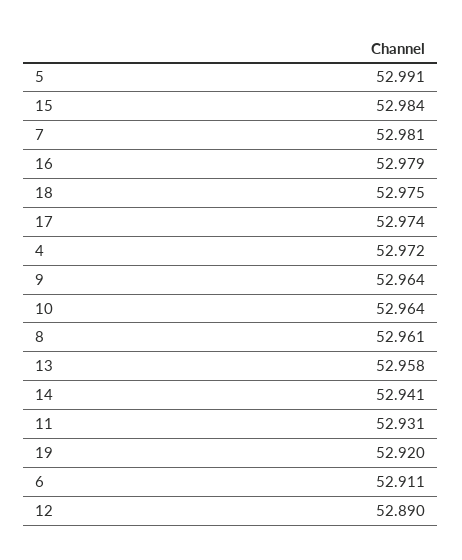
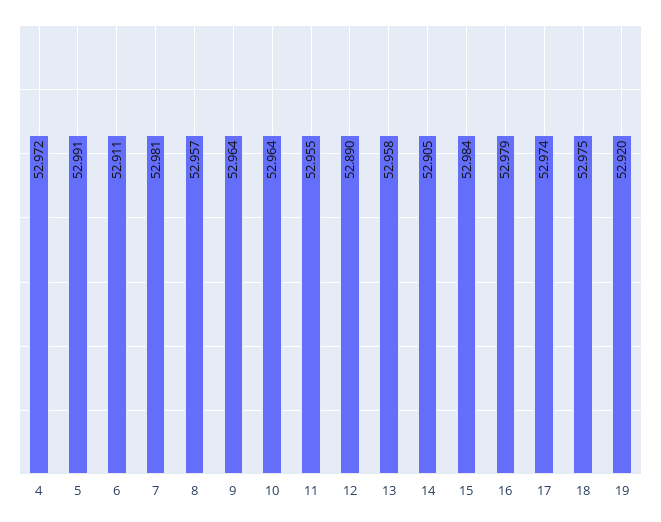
8: 52.961 -> 52.957
14: 52.941 -> 52.905
11: 52.931 -> 52.955

